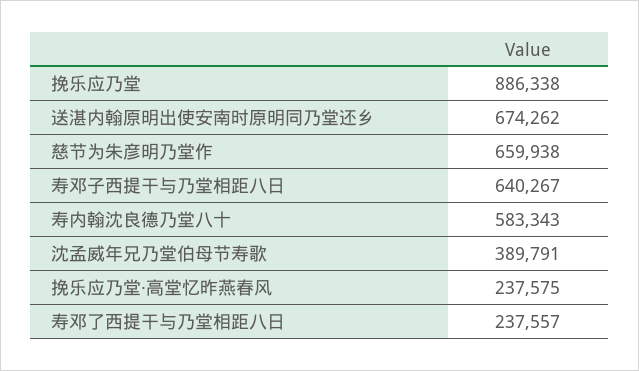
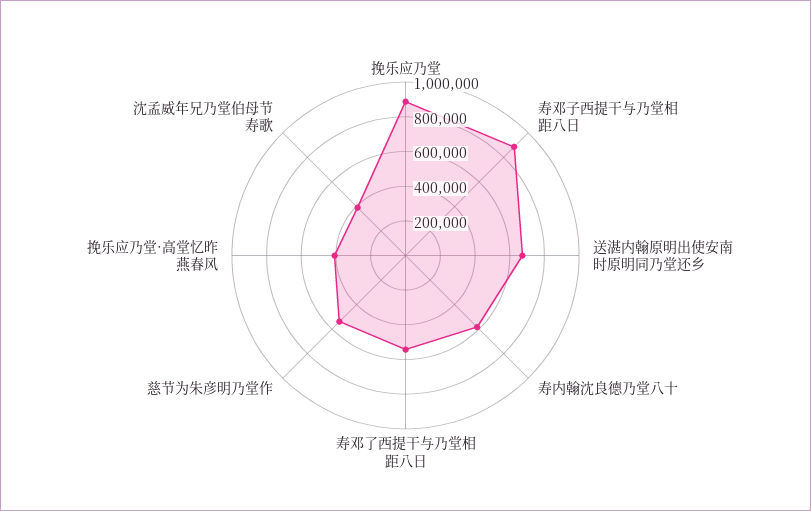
慈节为朱彦明乃堂作: 659938 -> 550000
寿邓子西提干与乃堂相距八日: 640267 -> 900000
挽乐应乃堂·高堂忆昨燕春风: 237575 -> 400000
寿邓了西提干与乃堂相距八日: 237557 -> 550000

